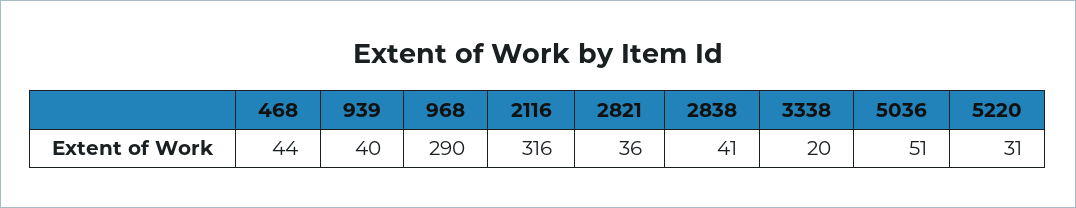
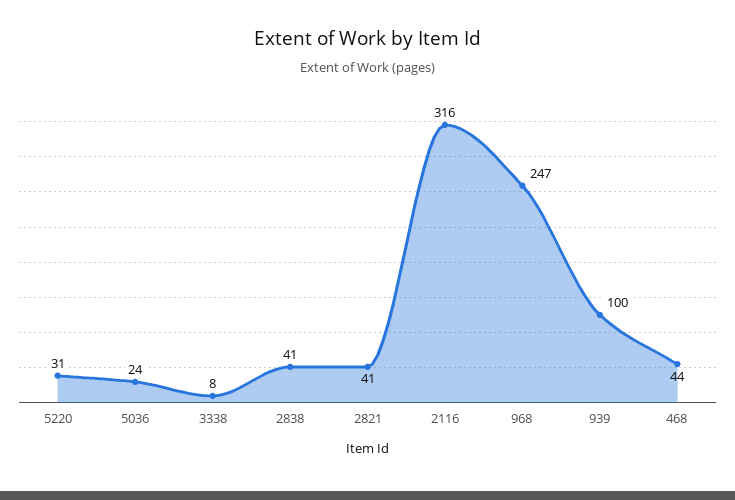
939: 40 -> 100
968: 290 -> 247
2821: 36 -> 41
3338: 20 -> 8
5036: 51 -> 24

